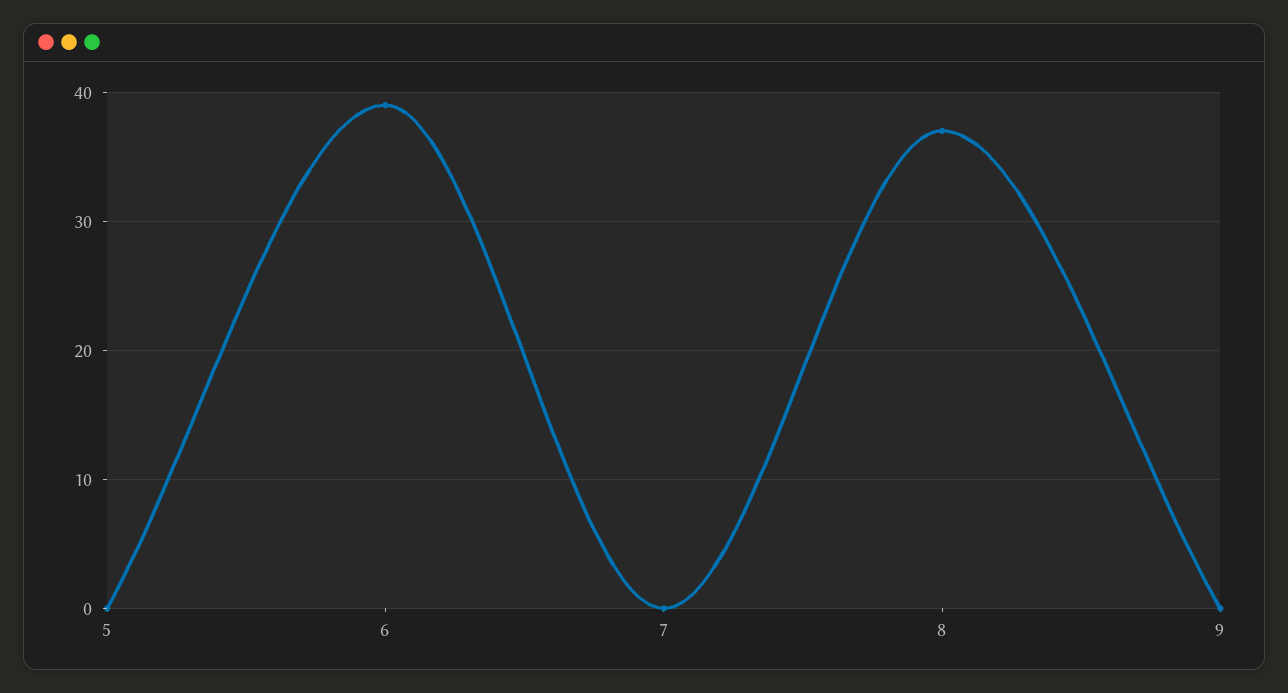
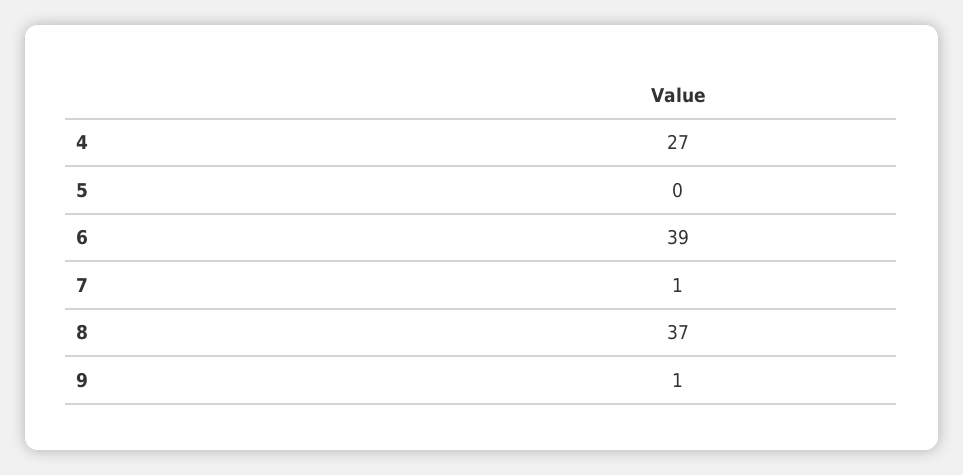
7: 0 -> 1
9: 0 -> 1
4: none -> 27

